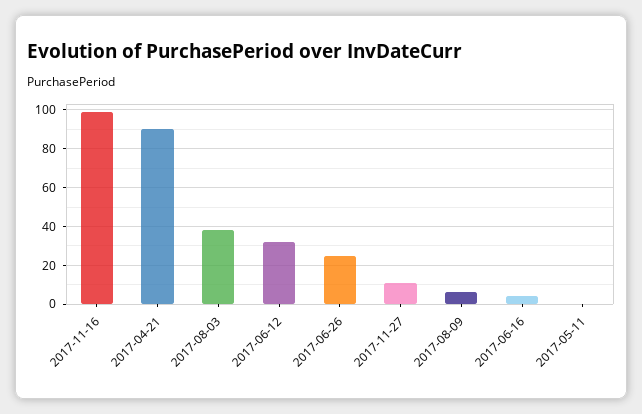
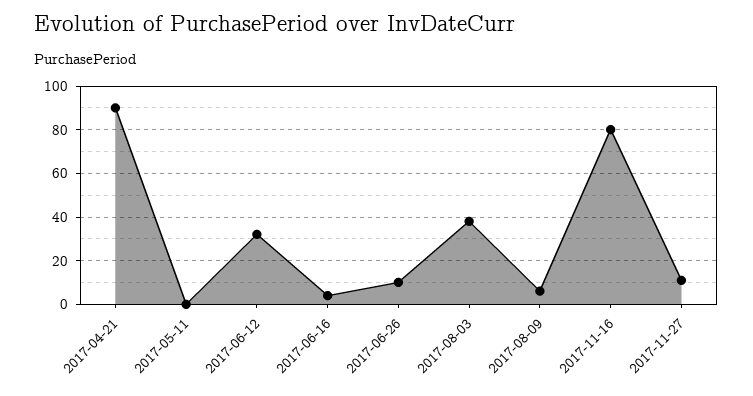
2017-11-16: 100 -> 80
2017-06-26: 25 -> 10

